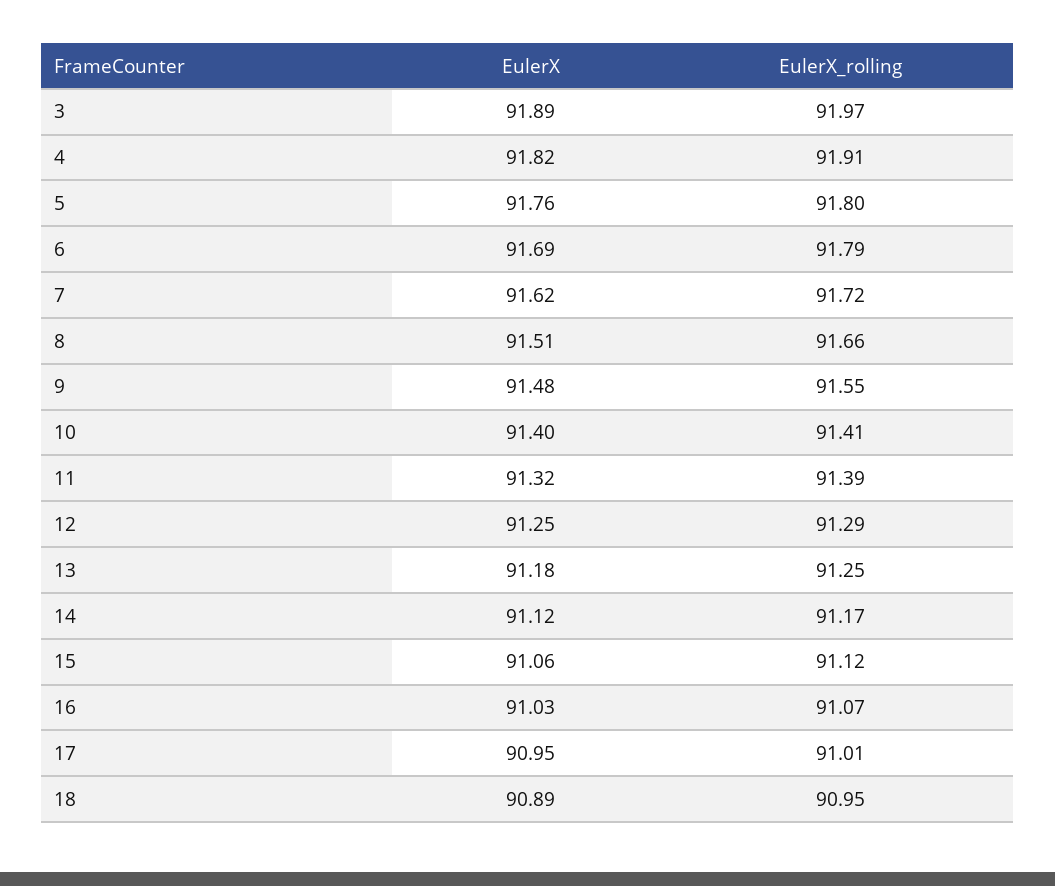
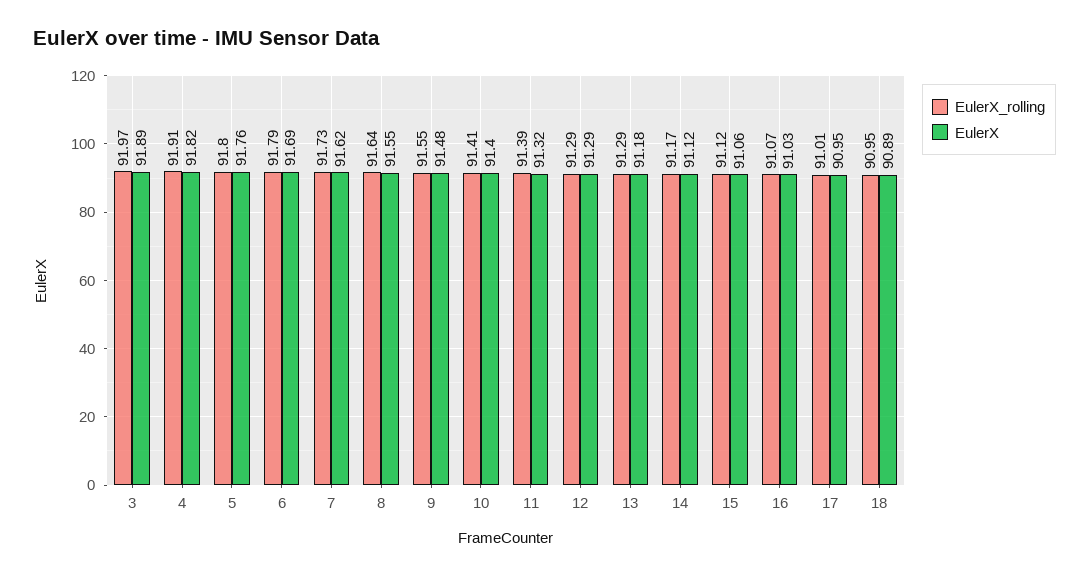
EulerX_rolling, 7: 91.72 -> 91.73
EulerX, 8: 91.51 -> 91.55
EulerX_rolling, 8: 91.66 -> 91.64
EulerX, 12: 91.25 -> 91.29
EulerX_rolling, 13: 91.25 -> 91.29

